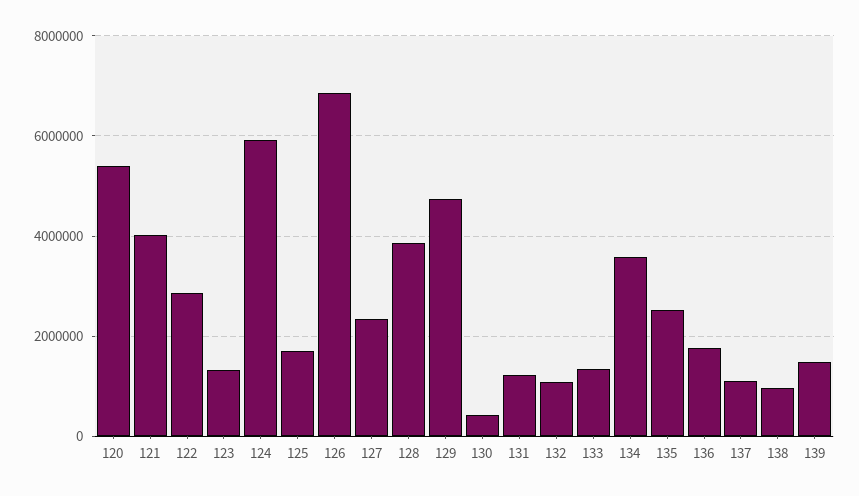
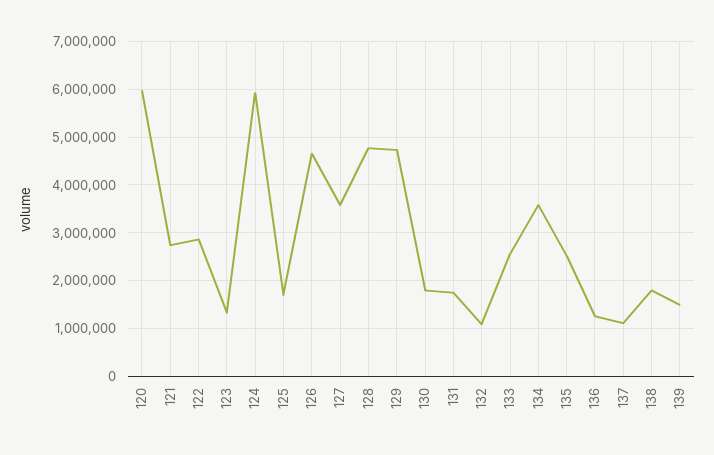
120: 5400000 -> 6000000
121: 4000000 -> 2800000
126: 6800000 -> 4600000
127: 2400000 -> 3600000
128: 3800000 -> 4800000
130: 400000 -> 1800000
131: 1200000 -> 1800000
133: 1400000 -> 2600000
136: 1800000 -> 1200000
138: 1000000 -> 1800000

